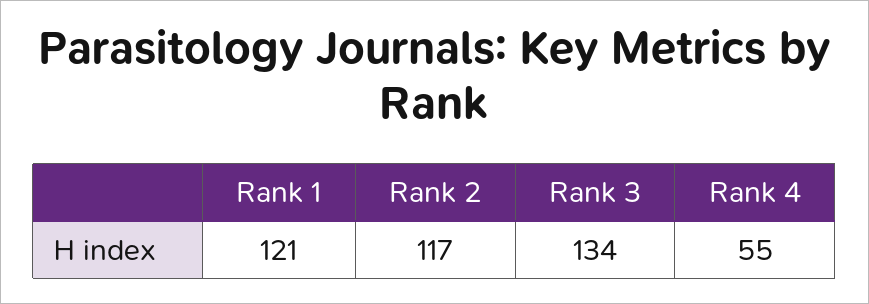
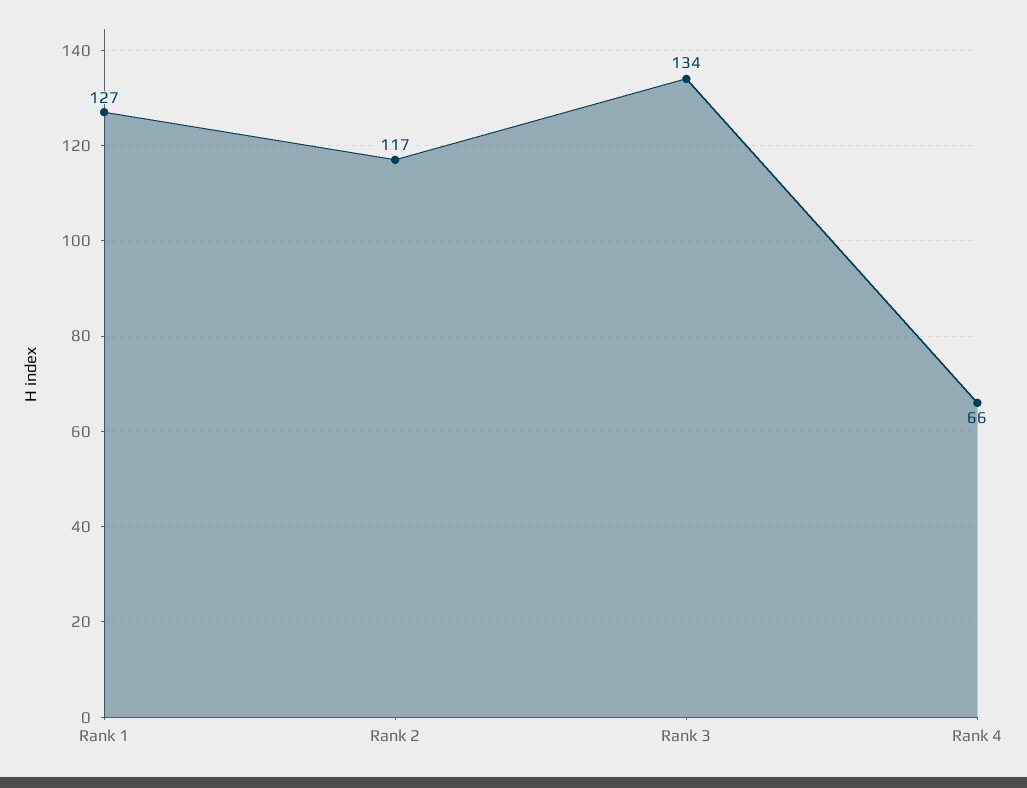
Rank 1: 121 -> 127
Rank 4: 55 -> 66

